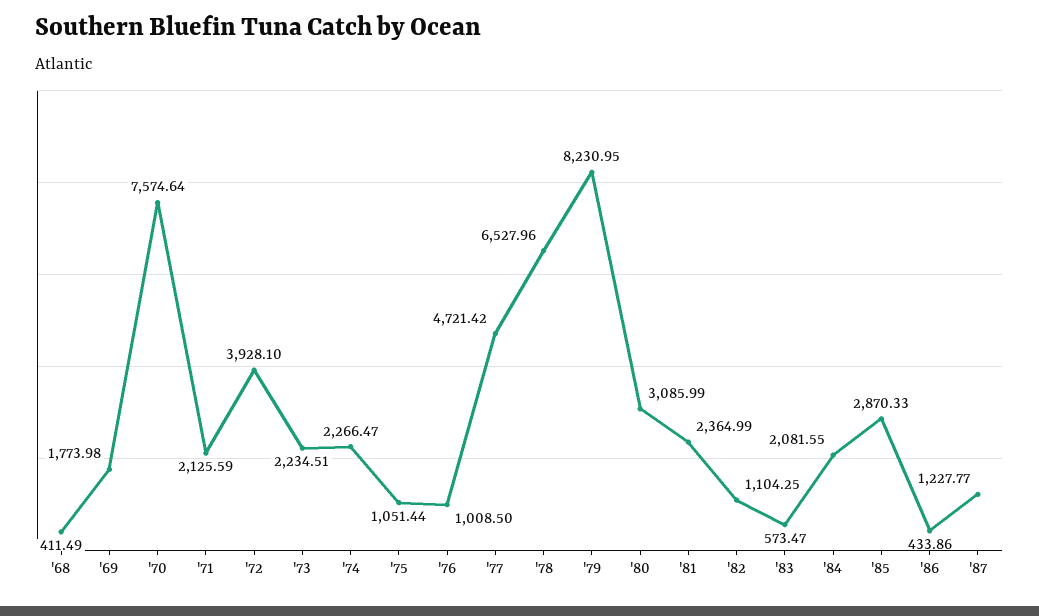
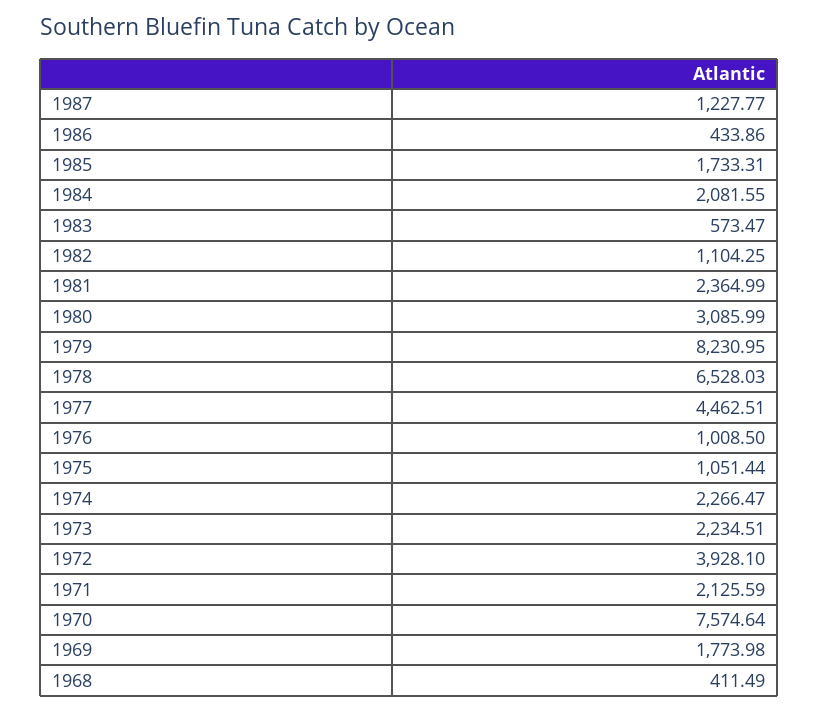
'77: 4721.42 -> 4462.51
'78: 6527.96 -> 6528.03
'85: 2870.33 -> 1733.31

